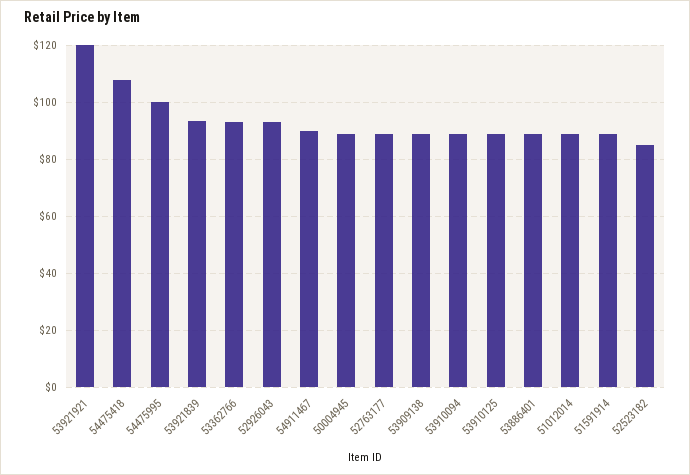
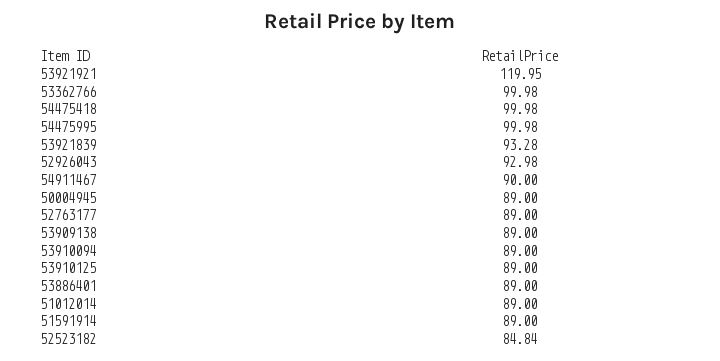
54475418: 107.5 -> 99.98
53362766: 92.5 -> 99.98

